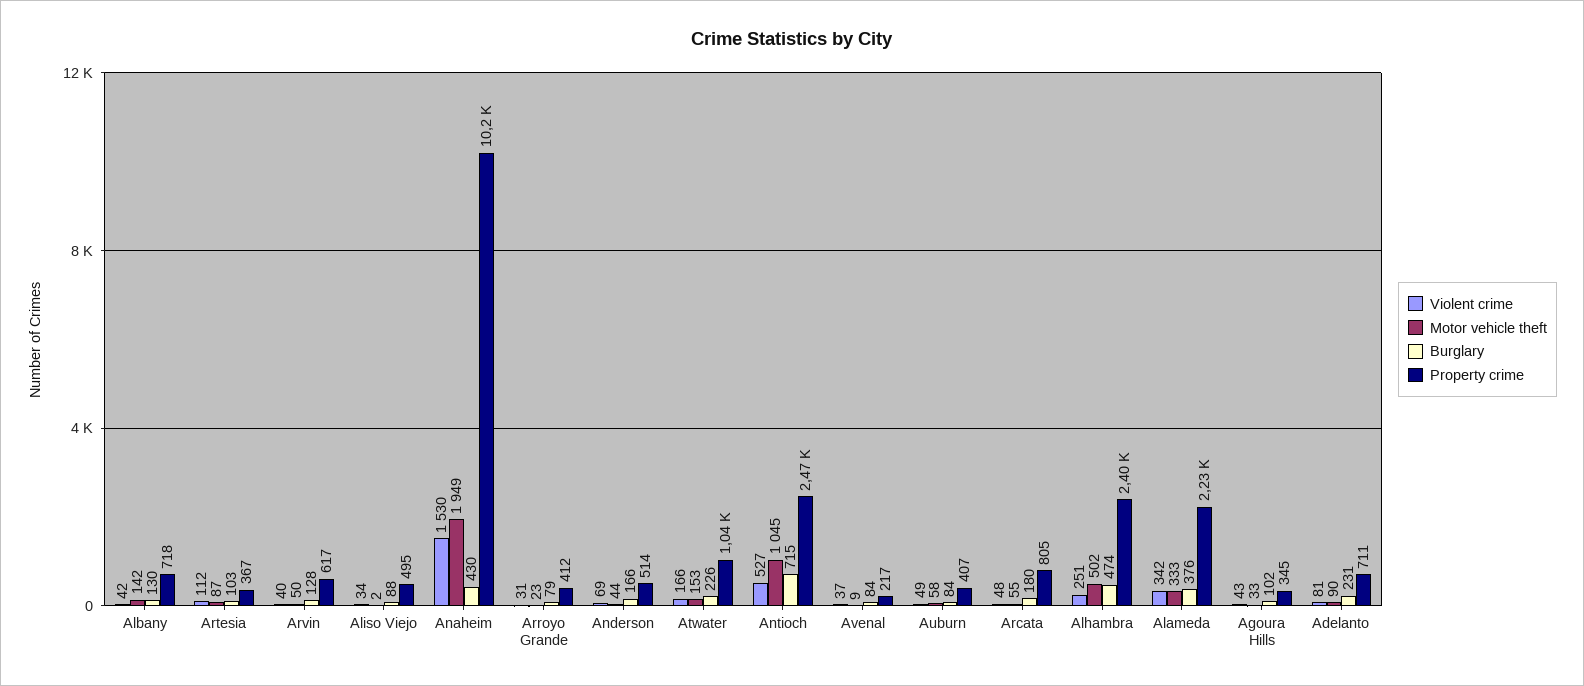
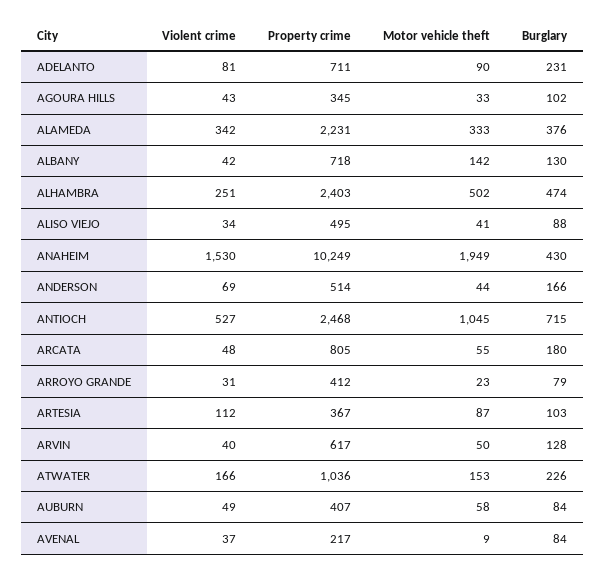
Motor vehicle theft, Aliso Viejo: 2 -> 41

